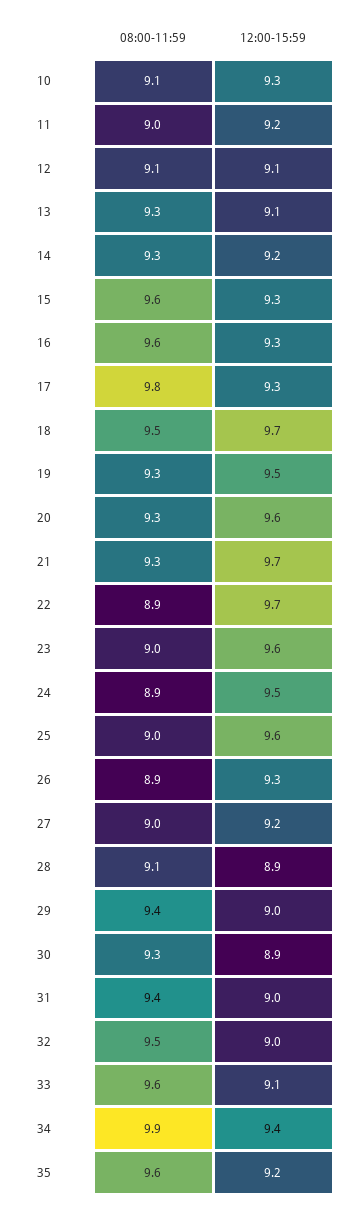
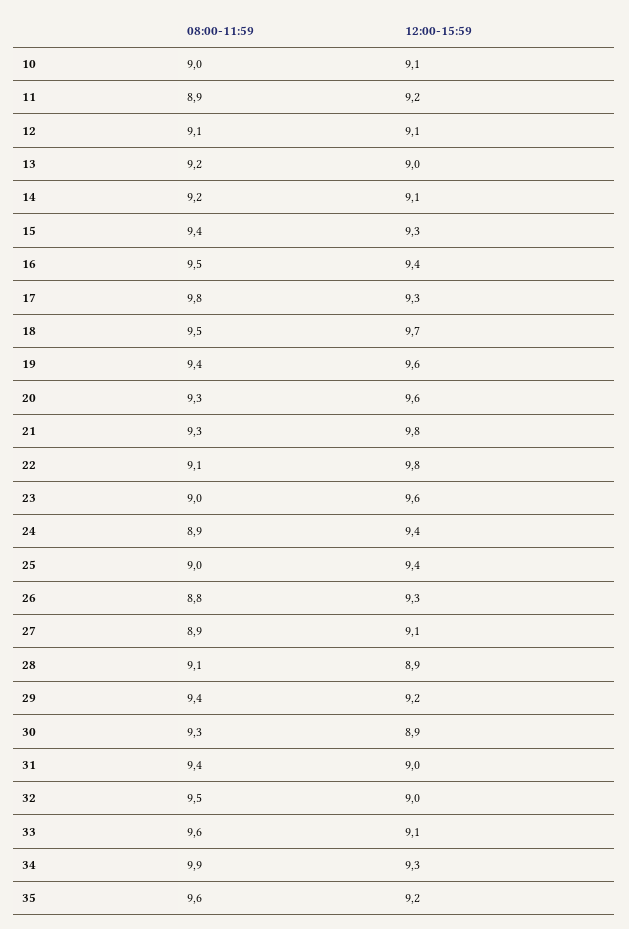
08:00-11:59, 10: 9.1 -> 9
12:00-15:59, 10: 9.3 -> 9.1
08:00-11:59, 11: 9 -> 8.9
08:00-11:59, 13: 9.3 -> 9.2
12:00-15:59, 13: 9.1 -> 9
08:00-11:59, 14: 9.3 -> 9.2
12:00-15:59, 14: 9.2 -> 9.1
08:00-11:59, 15: 9.6 -> 9.4
08:00-11:59, 16: 9.6 -> 9.5
12:00-15:59, 16: 9.3 -> 9.4
08:00-11:59, 19: 9.3 -> 9.4
12:00-15:59, 19: 9.5 -> 9.6
12:00-15:59, 21: 9.7 -> 9.8
08:00-11:59, 22: 8.9 -> 9.1
12:00-15:59, 22: 9.7 -> 9.8
12:00-15:59, 24: 9.5 -> 9.4
12:00-15:59, 25: 9.6 -> 9.4
08:00-11:59, 26: 8.9 -> 8.8
08:00-11:59, 27: 9 -> 8.9
12:00-15:59, 27: 9.2 -> 9.1
12:00-15:59, 29: 9 -> 9.2
12:00-15:59, 34: 9.4 -> 9.3

